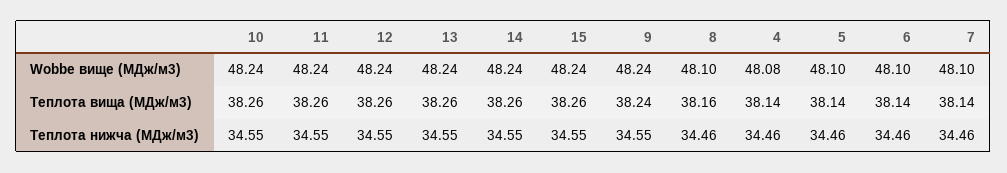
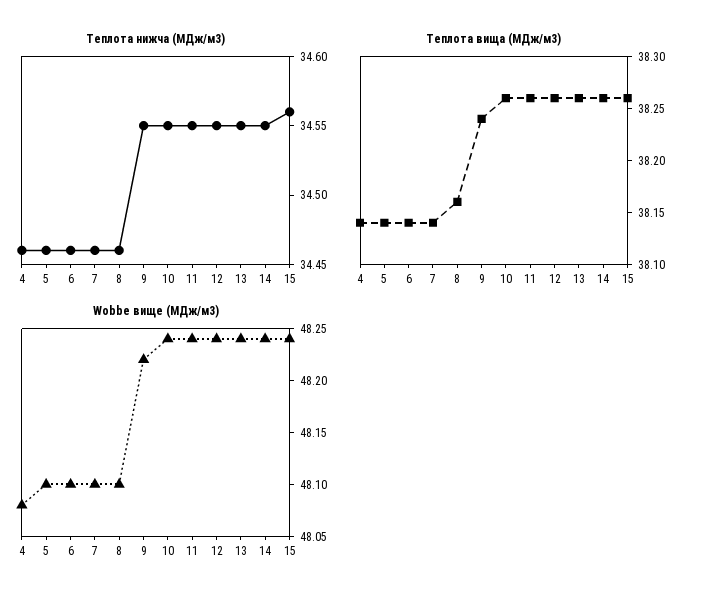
Wobbe вище (МДж/м3), 9: 48.24 -> 48.22
Теплота нижча (МДж/м3), 15: 34.55 -> 34.56

